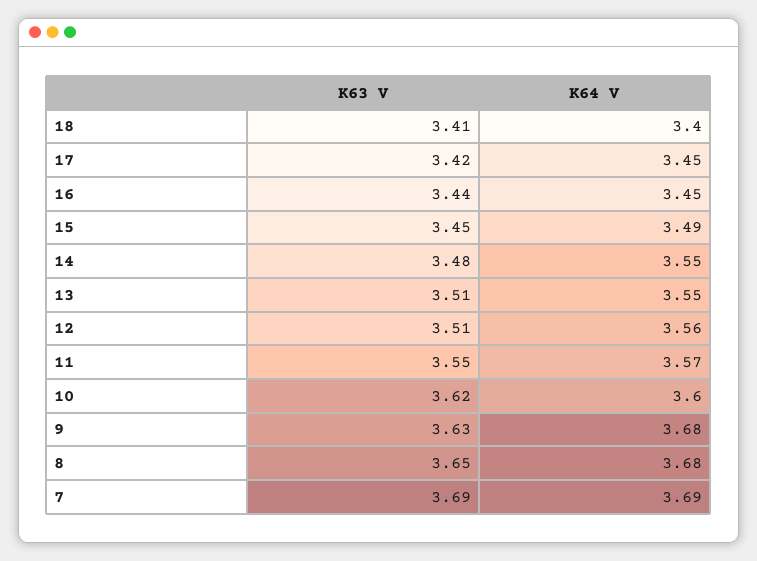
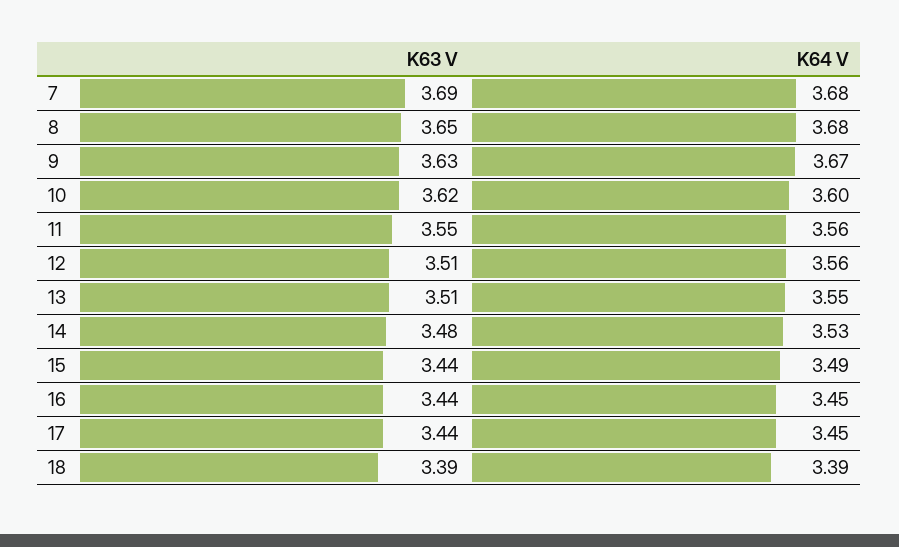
K63 V, 18: 3.41 -> 3.39
K64 V, 18: 3.4 -> 3.39
K63 V, 17: 3.42 -> 3.44
K63 V, 15: 3.45 -> 3.44
K64 V, 14: 3.55 -> 3.53
K64 V, 11: 3.57 -> 3.56
K64 V, 9: 3.68 -> 3.67
K64 V, 7: 3.69 -> 3.68

